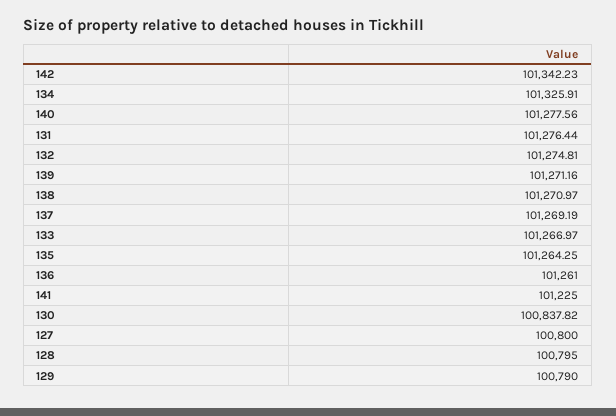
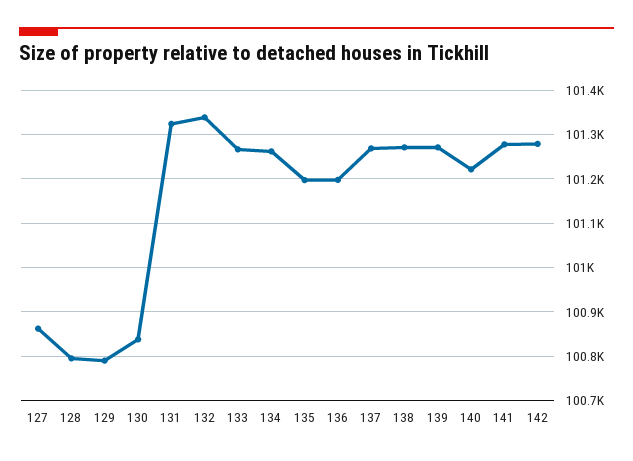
142: 101342.23 -> 101280
134: 101325.91 -> 101260
140: 101277.56 -> 101220
131: 101276.44 -> 101320
132: 101274.81 -> 101340
135: 101264.25 -> 101200
136: 101261 -> 101200
141: 101225 -> 101280
127: 100800 -> 100860

